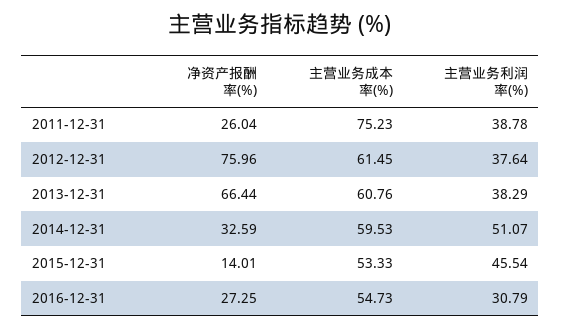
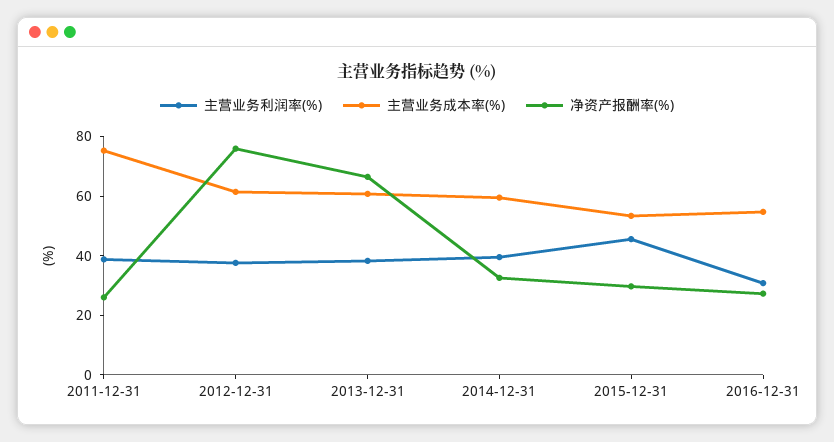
主营业务利润率(%), 2014-12-31: 51.07 -> 40
净资产报酬率(%), 2015-12-31: 14.01 -> 30

